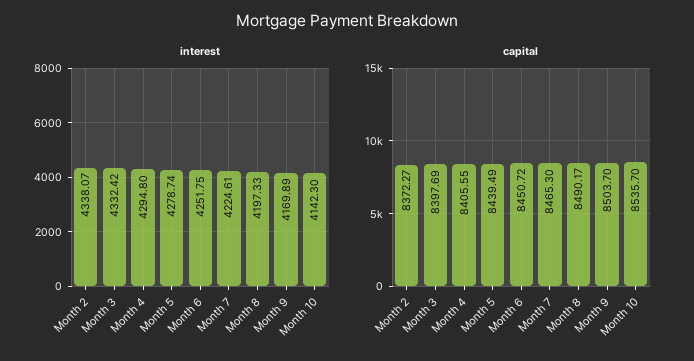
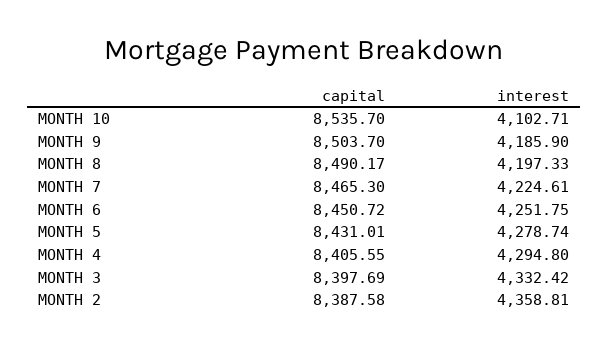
interest, Month 2: 4338.07 -> 4358.81
interest, Month 9: 4169.89 -> 4185.9
interest, Month 10: 4142.3 -> 4102.71
capital, Month 2: 8372.27 -> 8387.58
capital, Month 5: 8439.49 -> 8431.01

